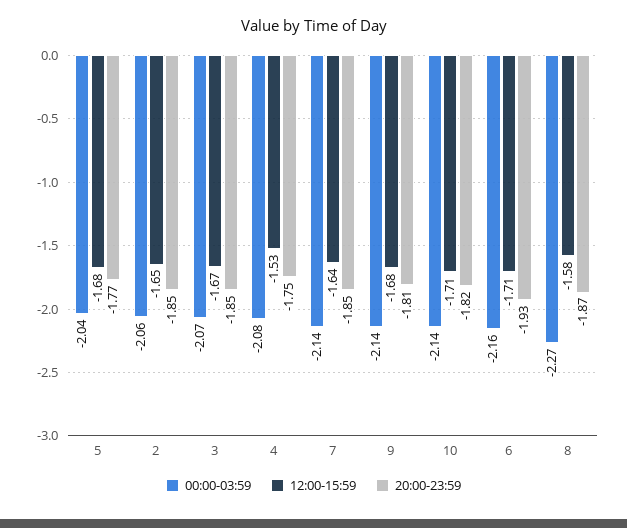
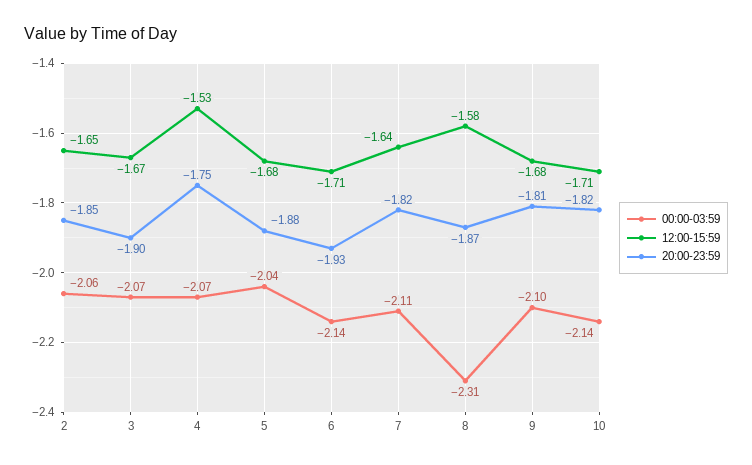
20:00-23:59, 5: -1.77 -> -1.88
20:00-23:59, 3: -1.85 -> -1.9
00:00-03:59, 4: -2.08 -> -2.07
00:00-03:59, 7: -2.14 -> -2.11
20:00-23:59, 7: -1.85 -> -1.82
00:00-03:59, 9: -2.14 -> -2.1
00:00-03:59, 6: -2.16 -> -2.14
00:00-03:59, 8: -2.27 -> -2.31

